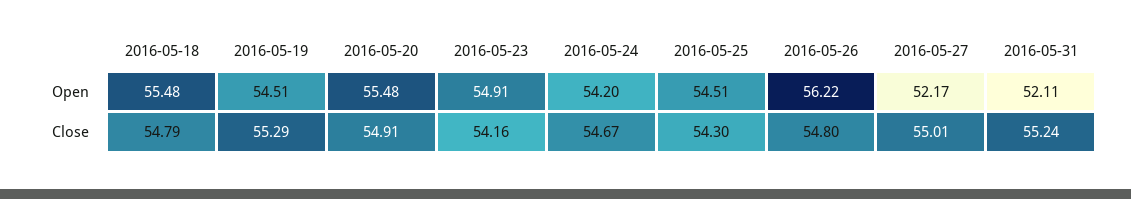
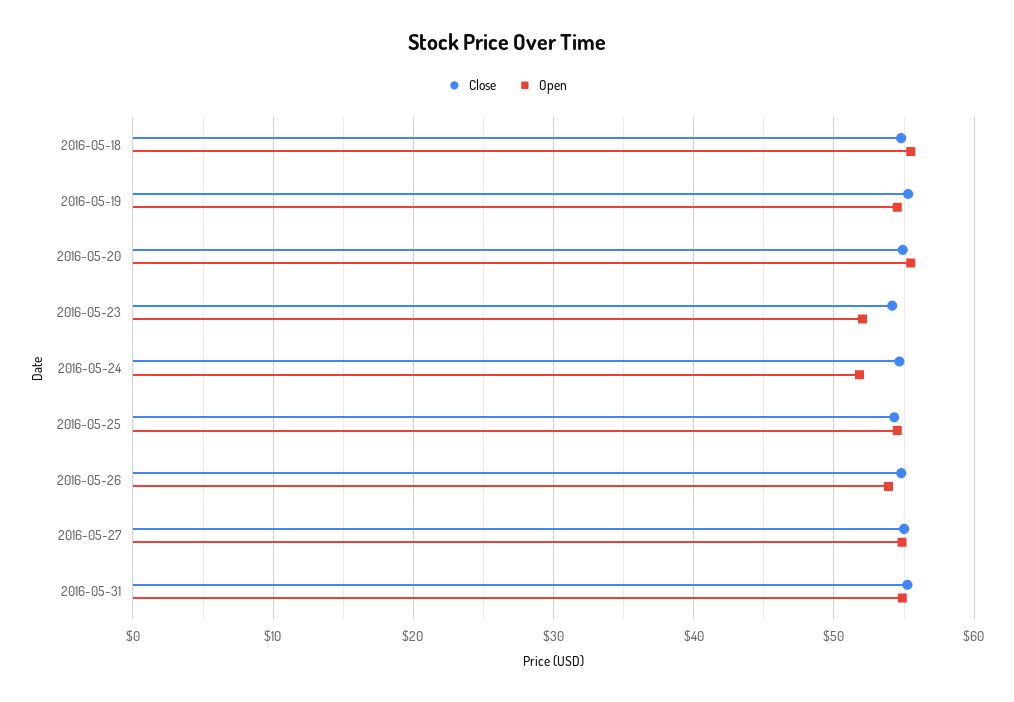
Open, 2016-05-23: 54.91 -> 52
Open, 2016-05-24: 54.2 -> 52
Open, 2016-05-26: 56.22 -> 54
Open, 2016-05-27: 52.17 -> 55
Open, 2016-05-31: 52.11 -> 55

